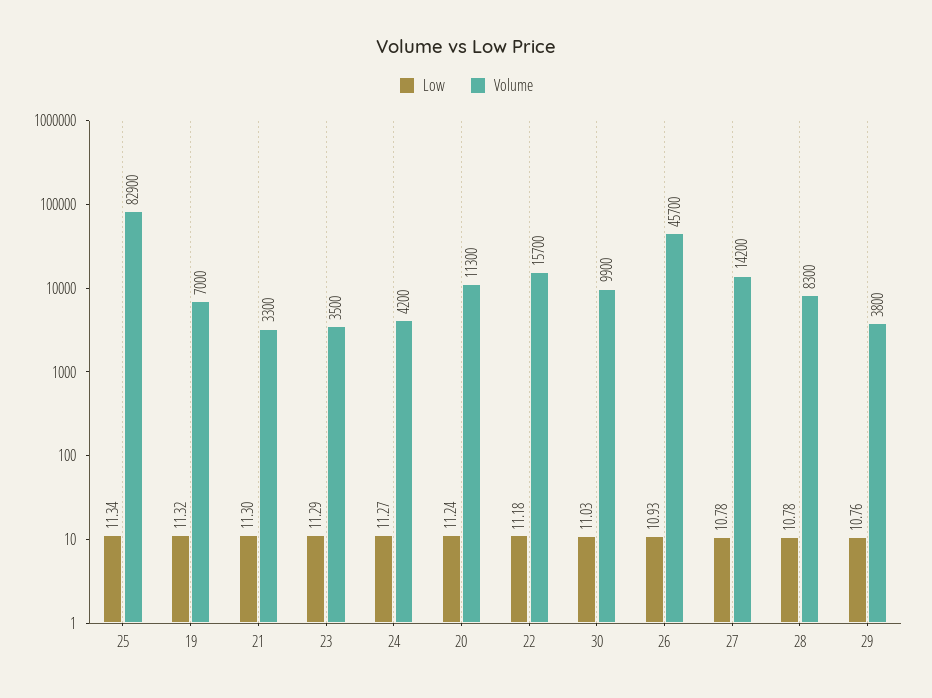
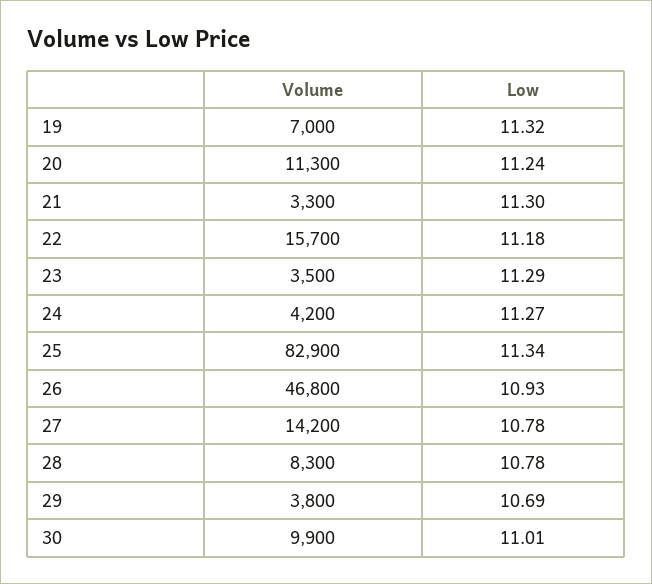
Low, 30: 11.03 -> 11.01
Volume, 26: 45700 -> 46800
Low, 29: 10.76 -> 10.69

